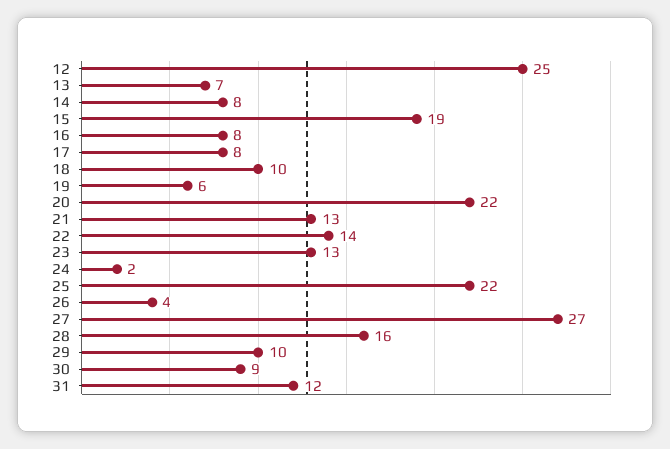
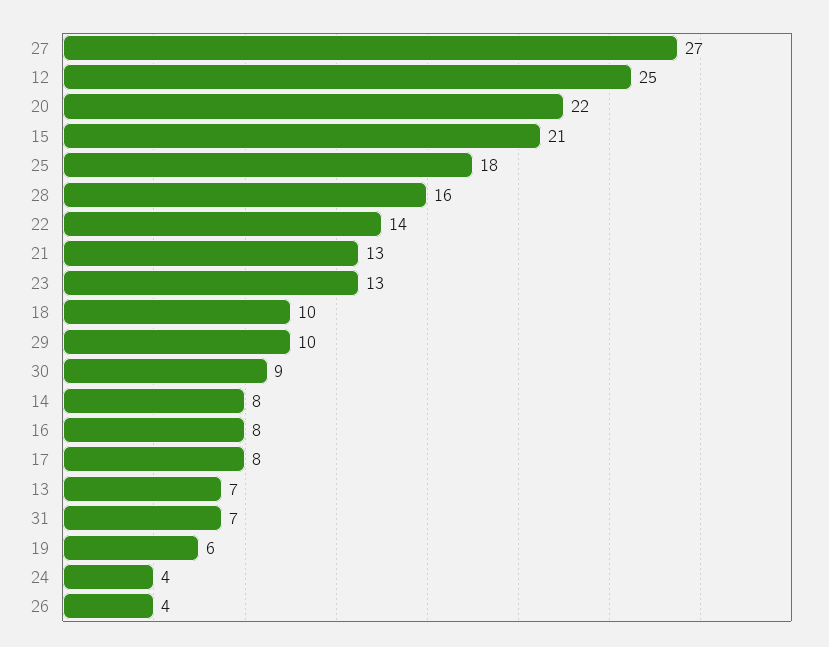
15: 19 -> 21
24: 2 -> 4
25: 22 -> 18
31: 12 -> 7

